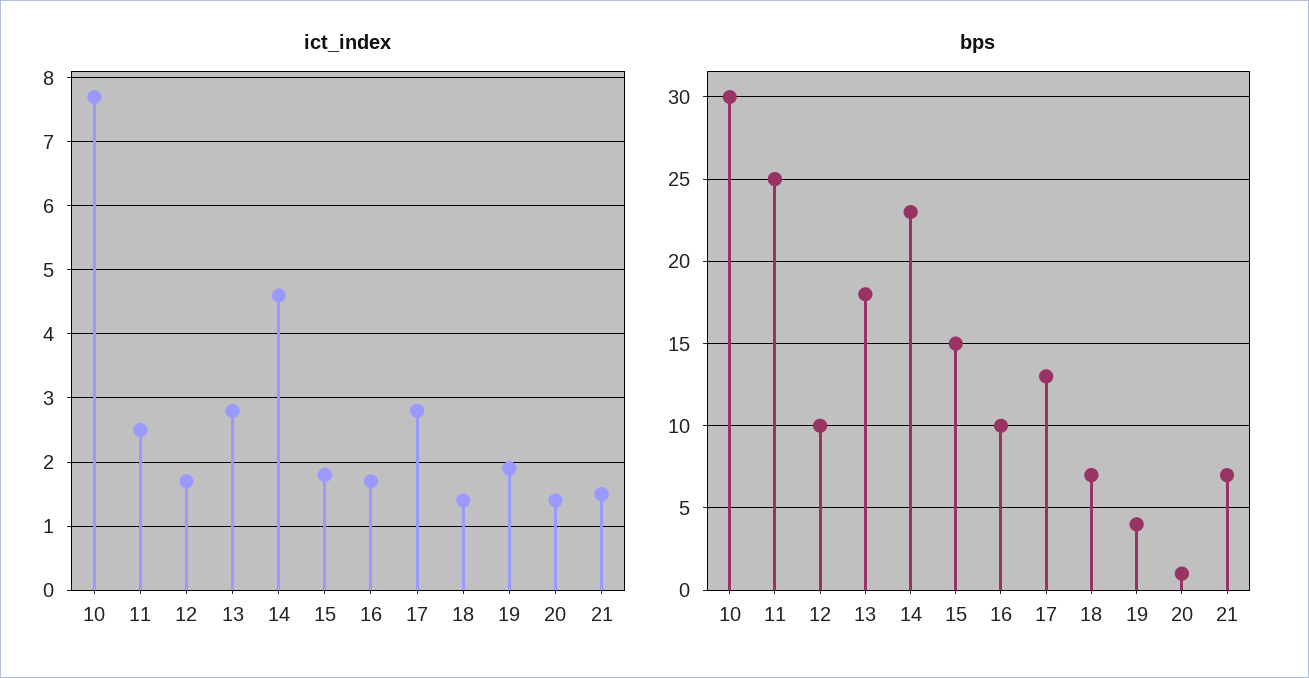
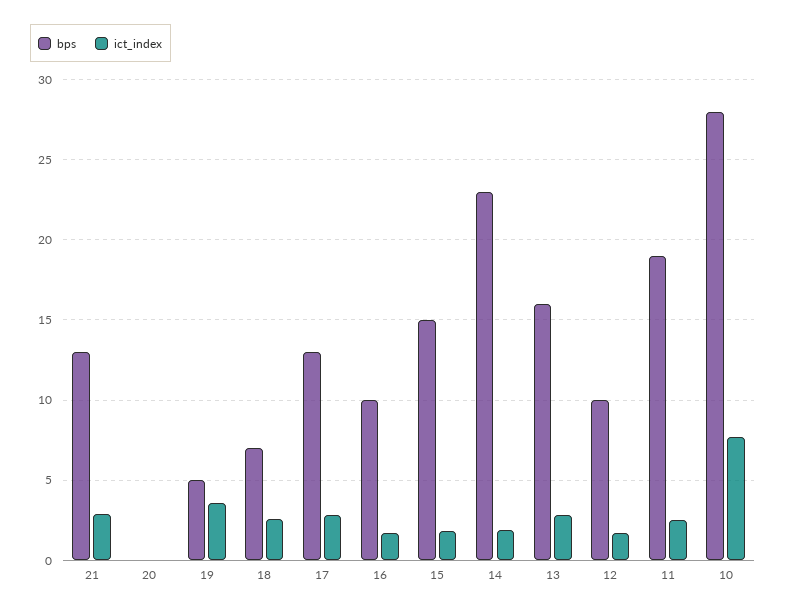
ict_index, 14: 4.6 -> 2
ict_index, 18: 1.4 -> 2.5
ict_index, 19: 1.9 -> 3.5
ict_index, 20: 1.4 -> 0
ict_index, 21: 1.5 -> 3
bps, 10: 30 -> 28
bps, 11: 25 -> 19
bps, 13: 18 -> 16
bps, 19: 4 -> 5
bps, 20: 1 -> 0
bps, 21: 7 -> 13

